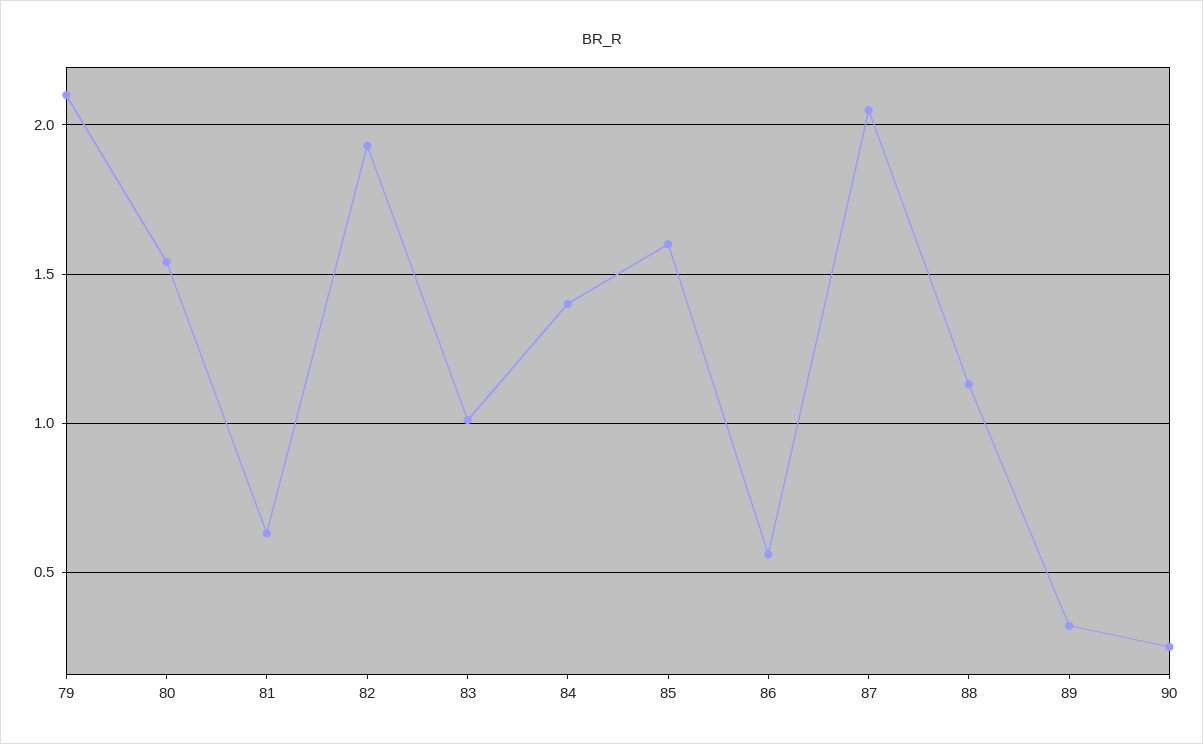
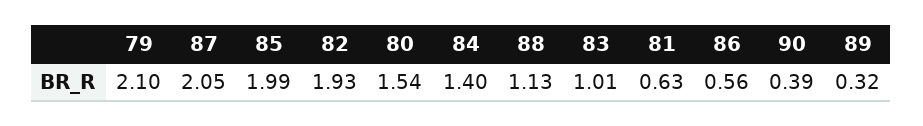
85: 1.6 -> 1.99
90: 0.25 -> 0.39

